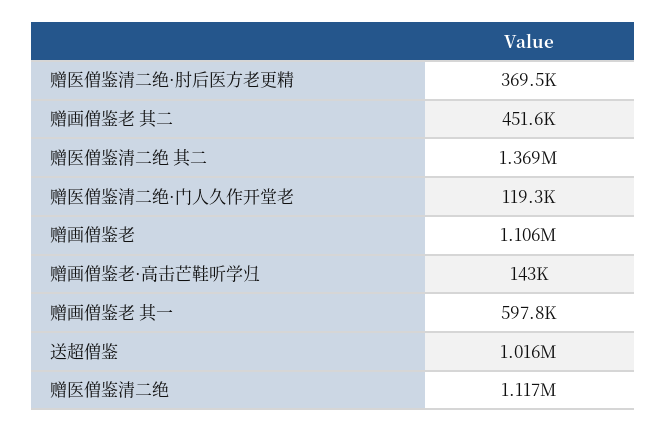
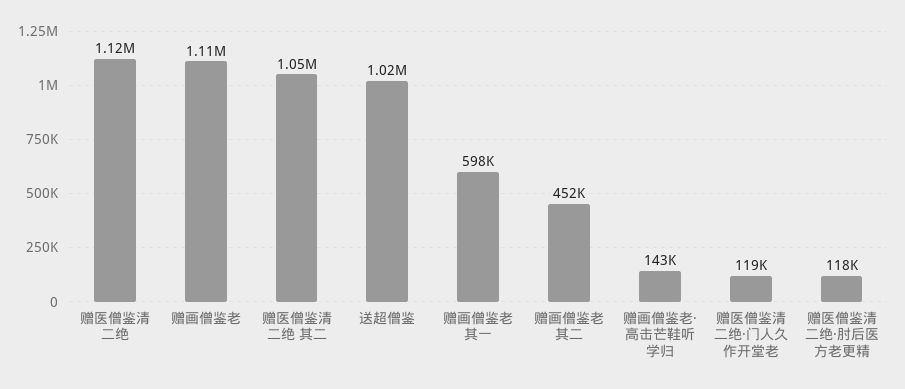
赠医僧鉴清二绝·肘后医方老更精: 369500 -> 118000
赠医僧鉴清二绝 其二: 1369000 -> 1050000

